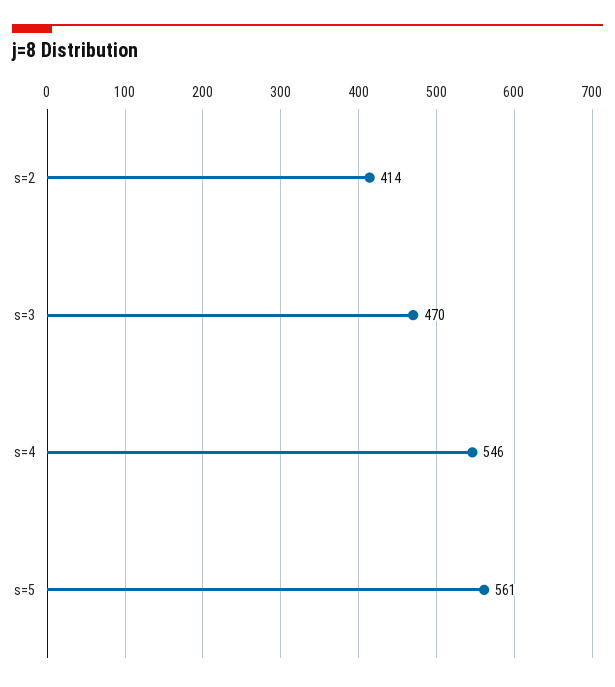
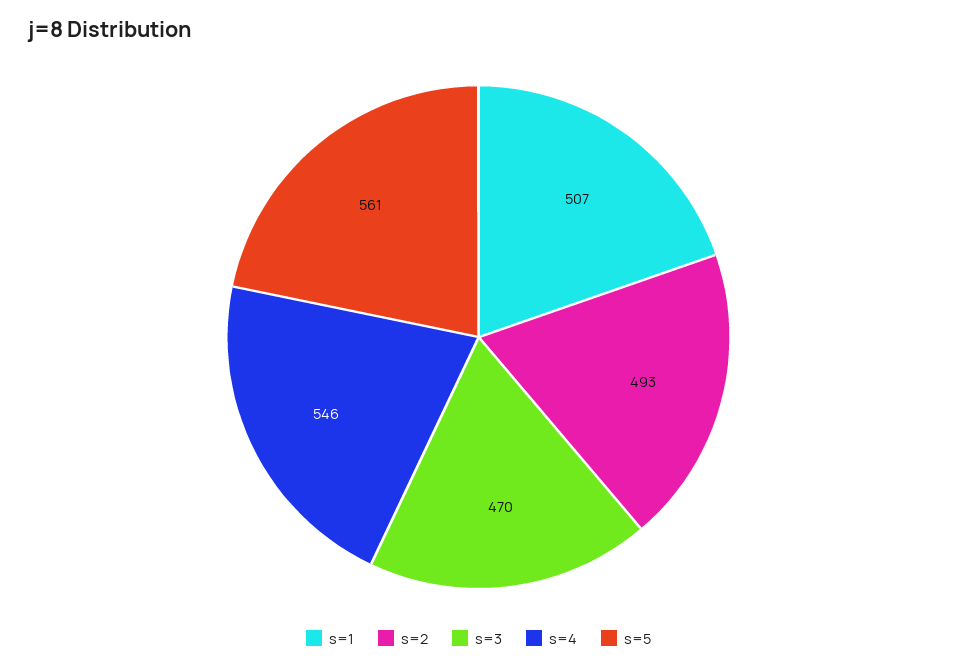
s=2: 414 -> 493
s=1: none -> 507

